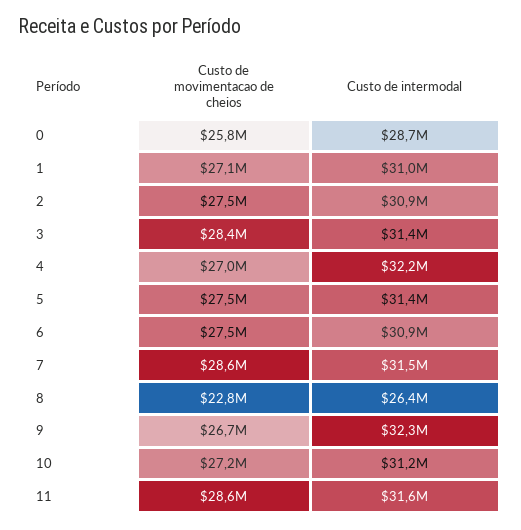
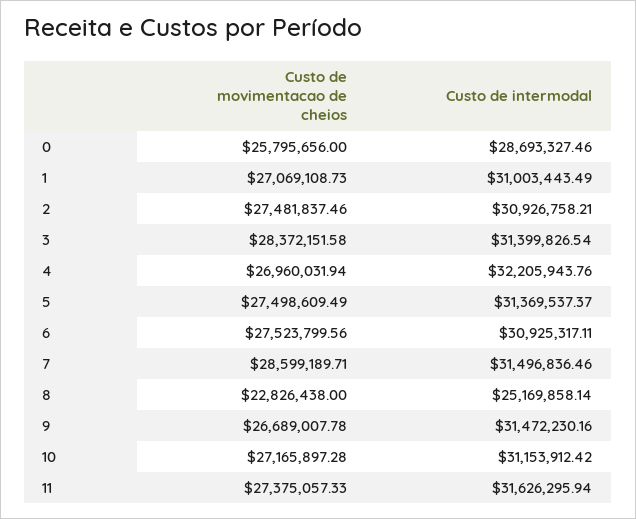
Custo de intermodal, 8: 26400000 -> 25169858.14
Custo de intermodal, 9: 32300000 -> 31472230.16
Custo de movimentacao de cheios, 11: 28600000 -> 27375057.33

